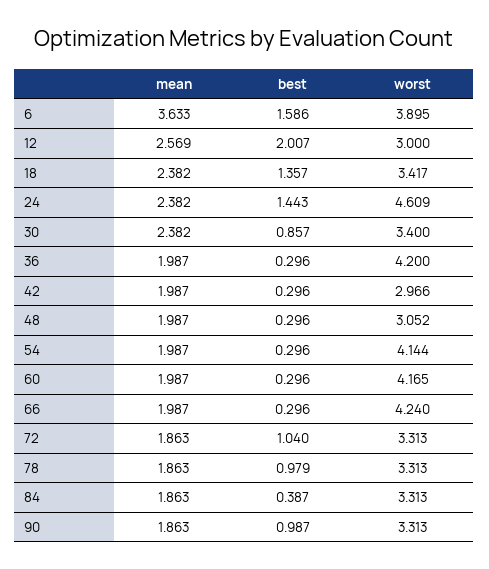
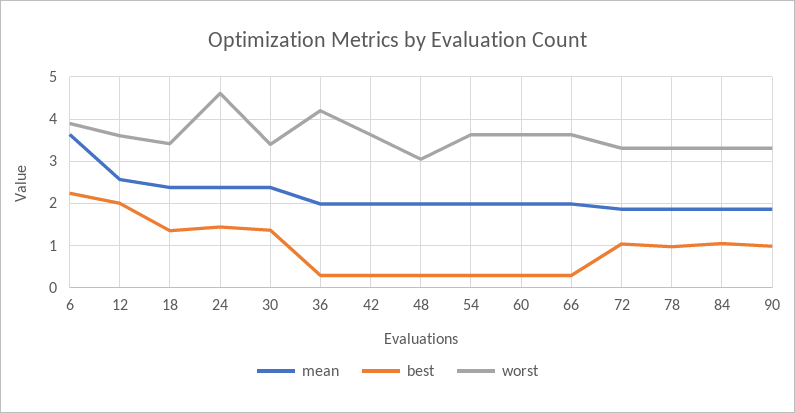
best, 6: 1.586 -> 2.2
worst, 12: 3 -> 3.6
best, 30: 0.857 -> 1.4
worst, 42: 2.966 -> 3.6
worst, 54: 4.144 -> 3.6
worst, 60: 4.165 -> 3.6
worst, 66: 4.24 -> 3.6
best, 84: 0.387 -> 1

